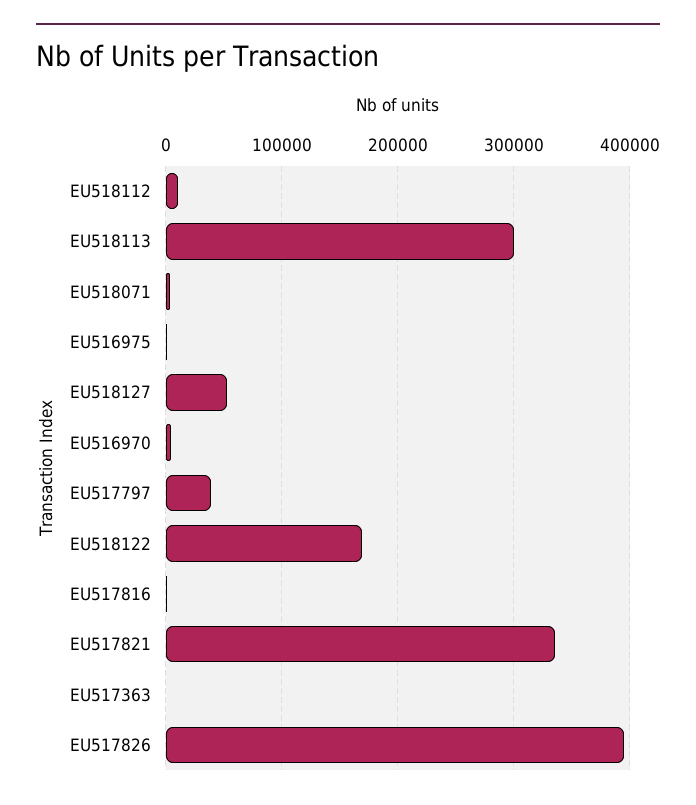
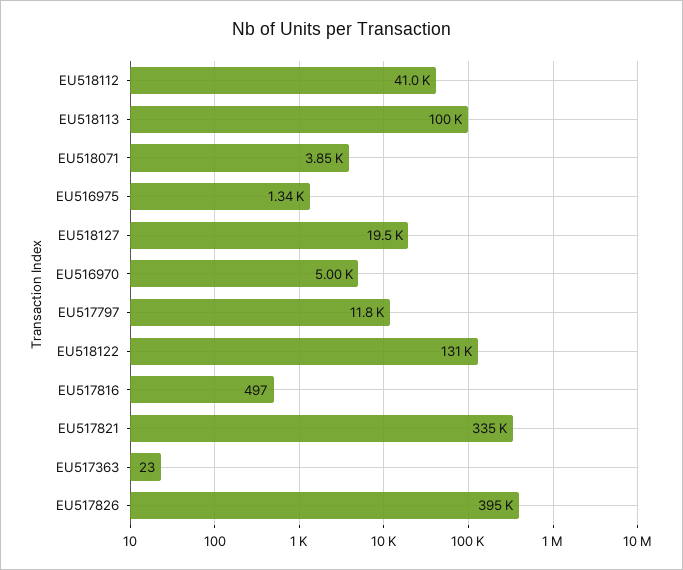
EU518112: 10000 -> 41000
EU518113: 300000 -> 100000
EU518127: 50000 -> 19500
EU517797: 40000 -> 11800
EU518122: 170000 -> 131000

